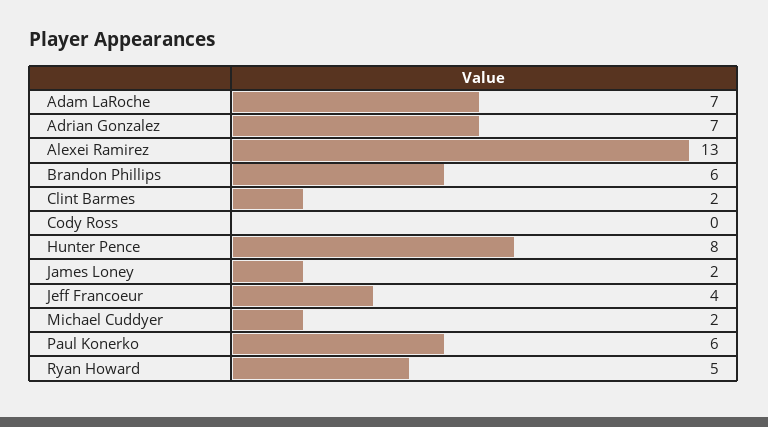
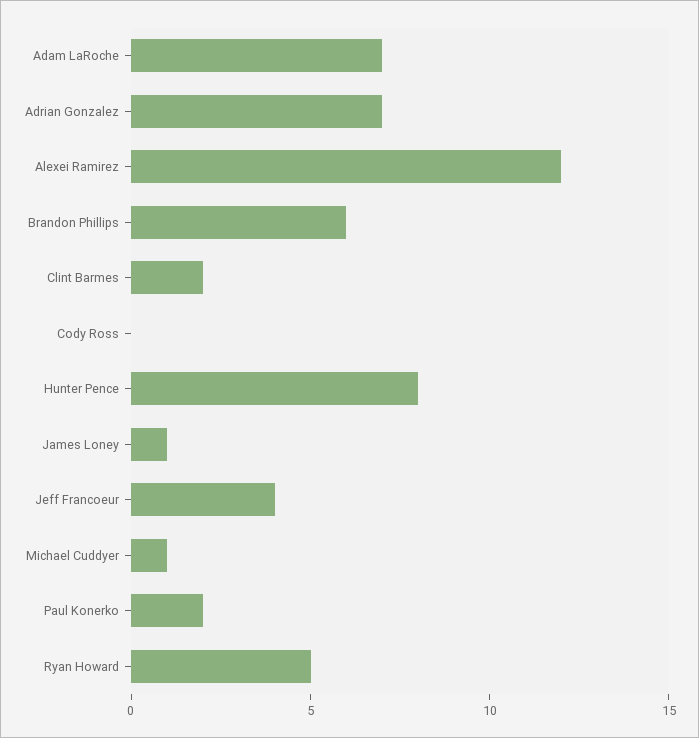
Alexei Ramirez: 13 -> 12
James Loney: 2 -> 1
Michael Cuddyer: 2 -> 1
Paul Konerko: 6 -> 2

